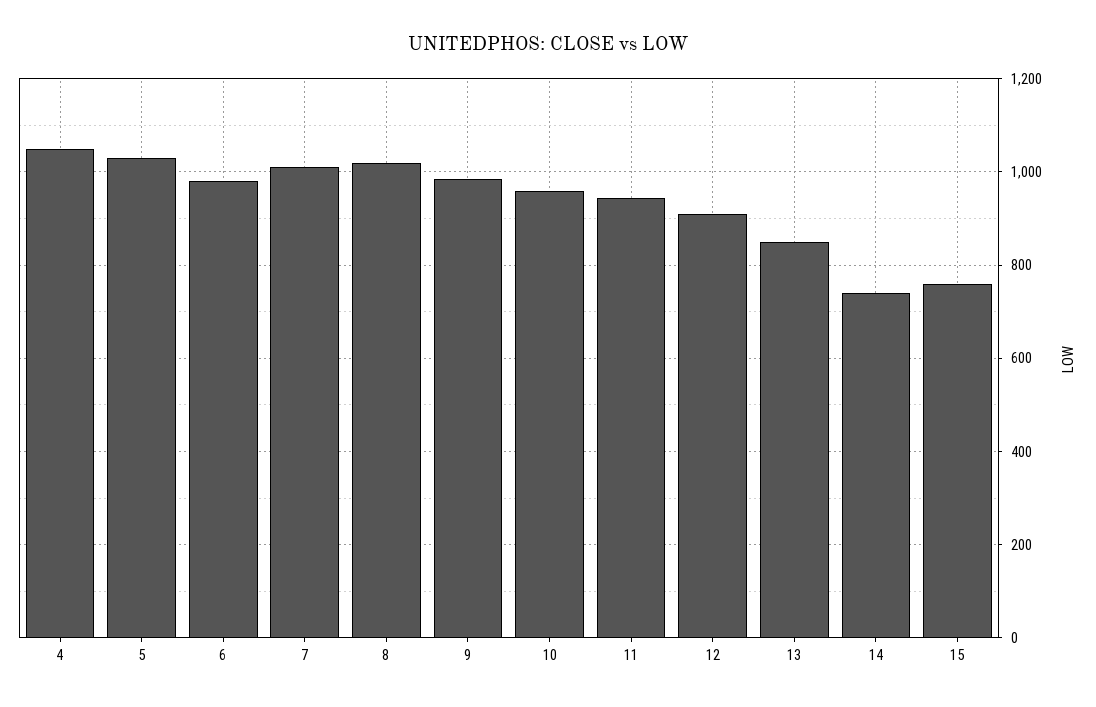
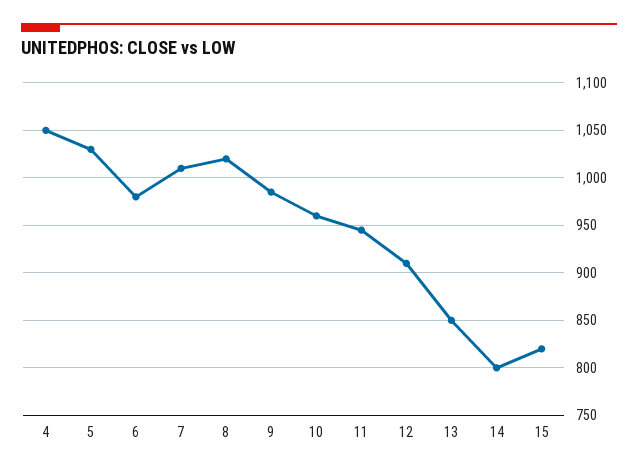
14: 740 -> 800
15: 760 -> 820

